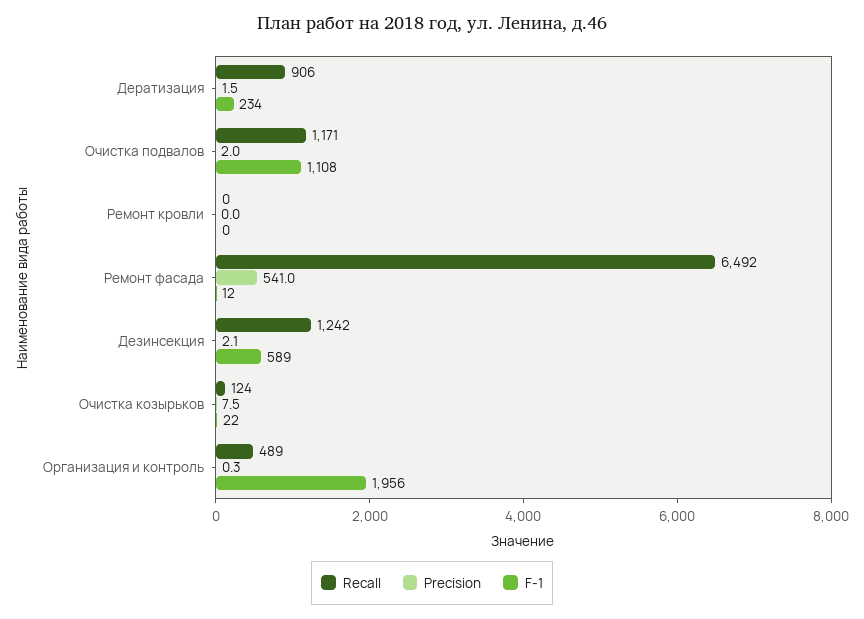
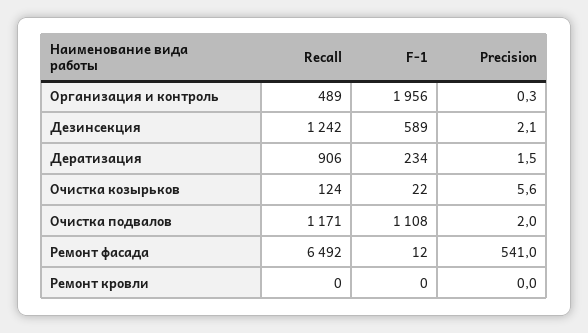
Precision, Очистка козырьков: 7.5 -> 5.6

